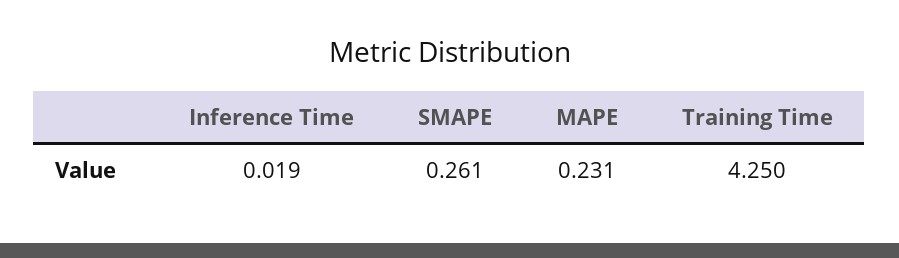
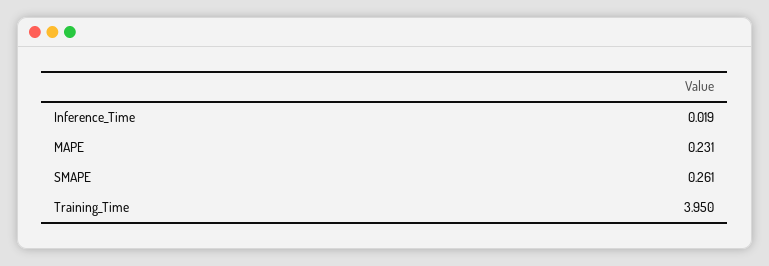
Training Time: 4.25 -> 3.95

